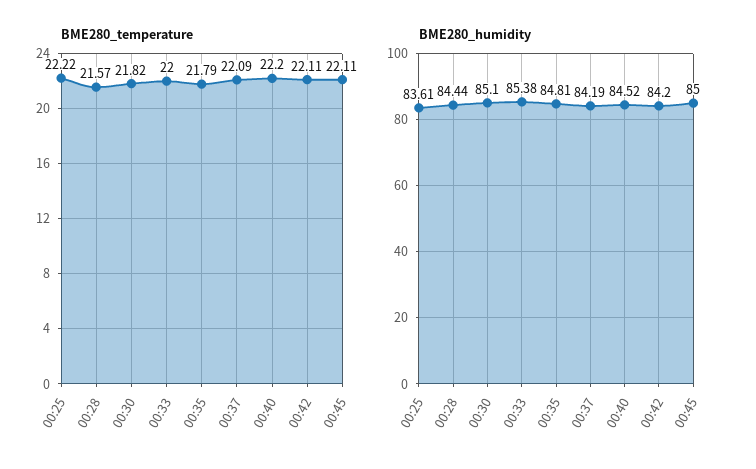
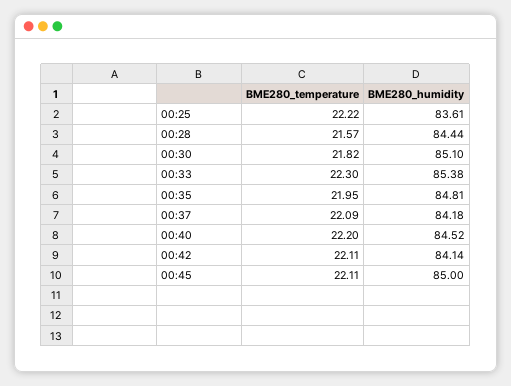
BME280_temperature, 00:33: 22 -> 22.3
BME280_temperature, 00:35: 21.79 -> 21.95
BME280_humidity, 00:37: 84.19 -> 84.18
BME280_humidity, 00:42: 84.2 -> 84.14

